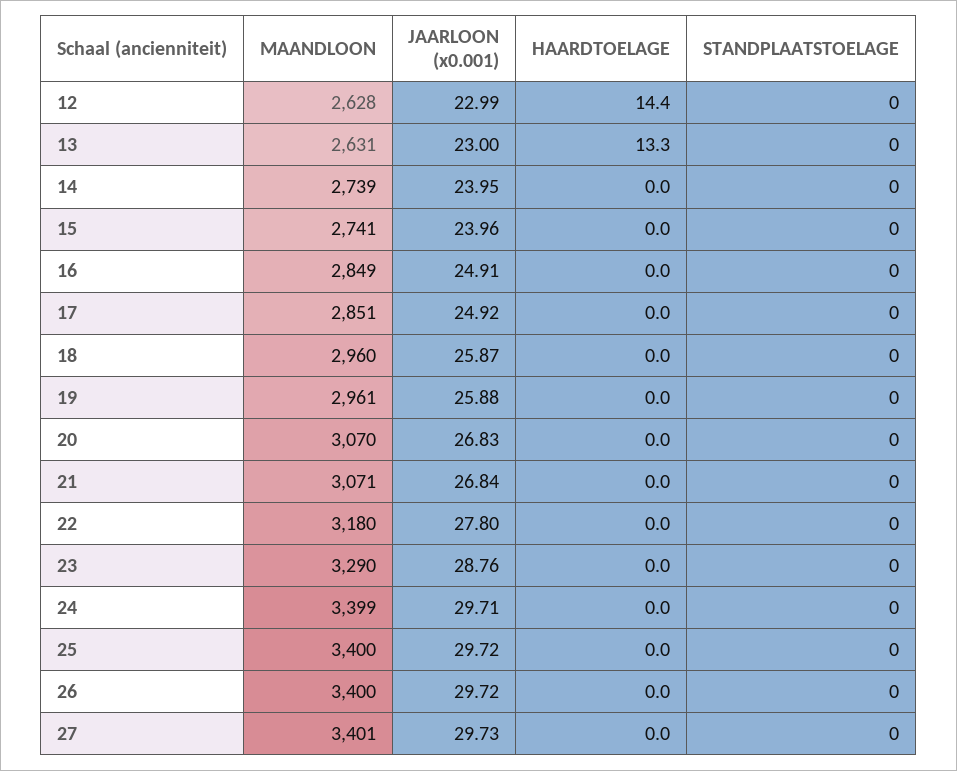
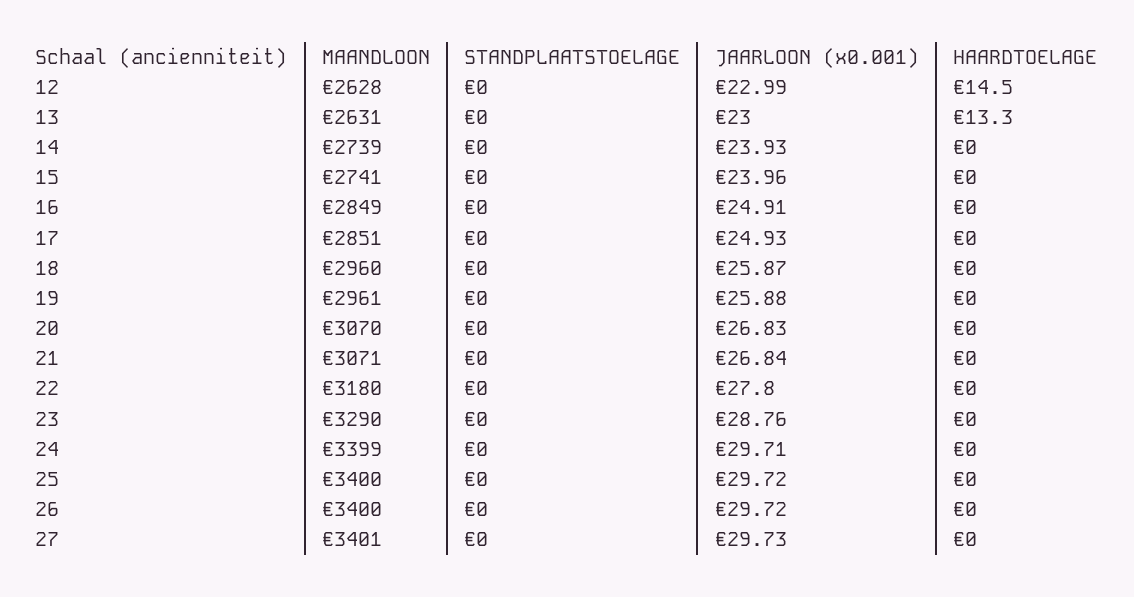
HAARDTOELAGE, 12: 14.4 -> 14.5
JAARLOON (x0.001), 14: 23.95 -> 23.93
JAARLOON (x0.001), 17: 24.92 -> 24.93

